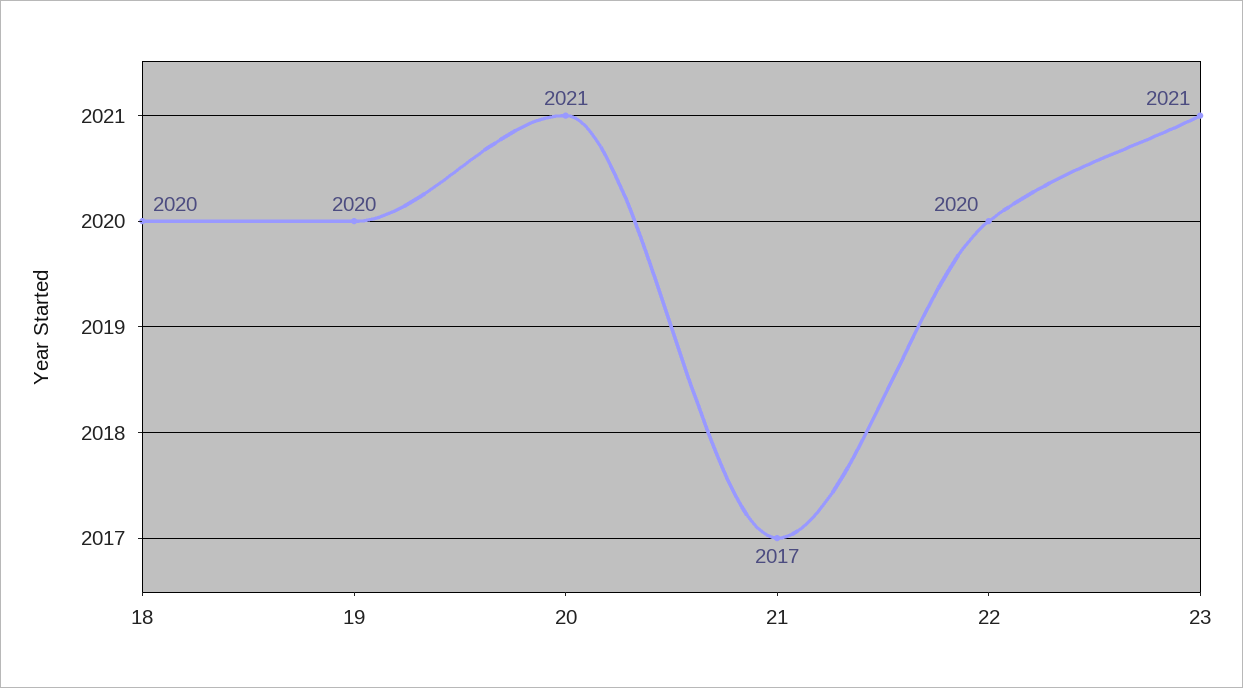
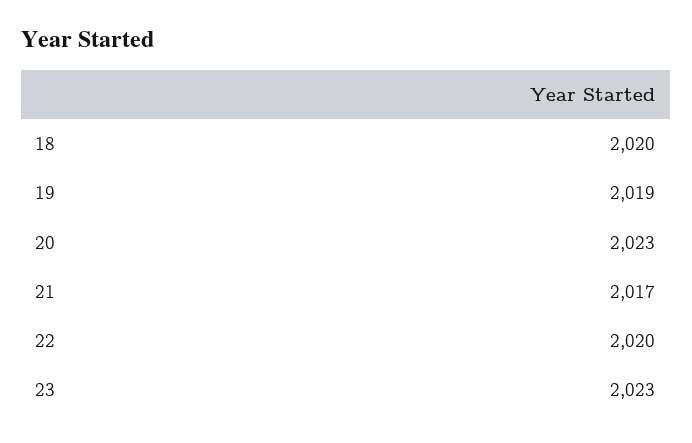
19: 2020 -> 2019
20: 2021 -> 2023
23: 2021 -> 2023

